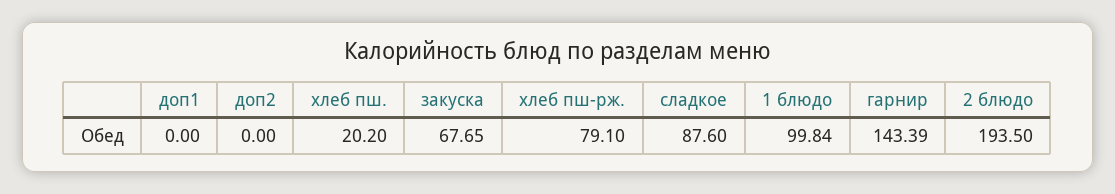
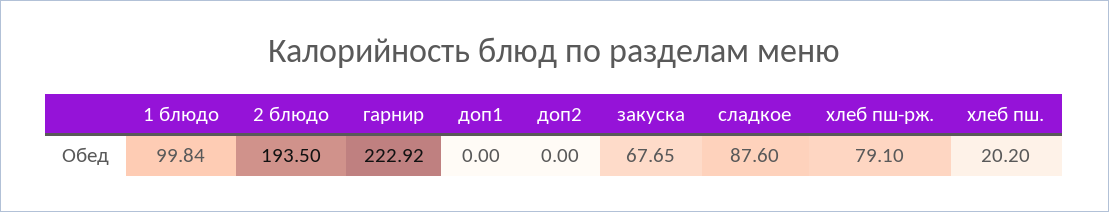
гарнир: 143.39 -> 222.92

